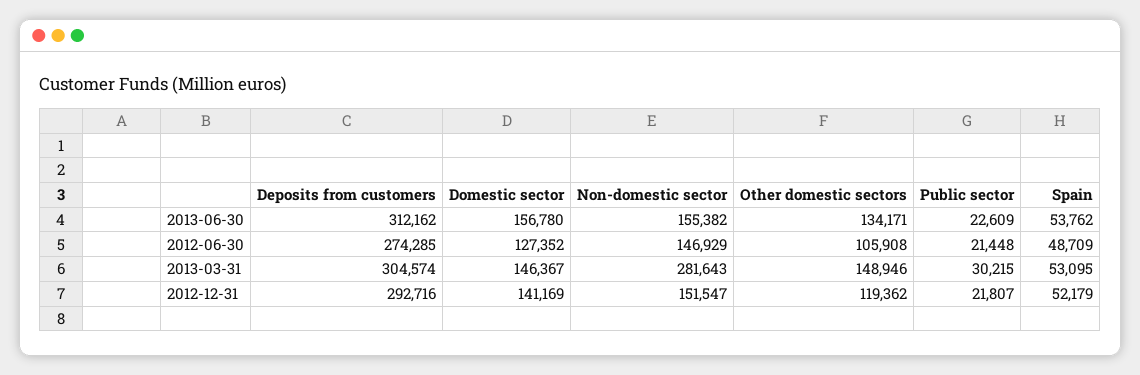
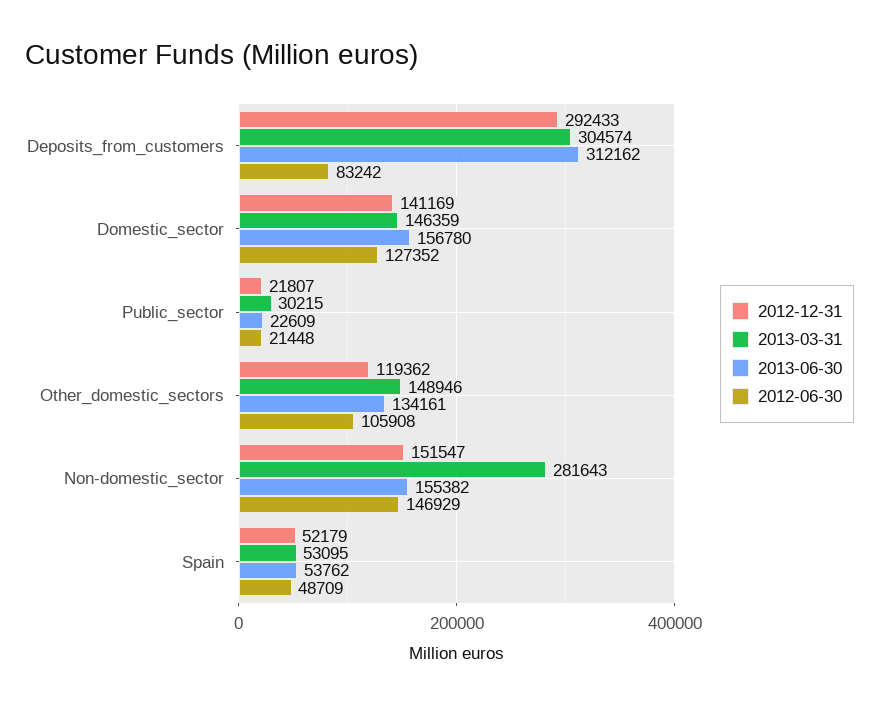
2013-06-30, Other domestic sectors: 134171 -> 134161
2012-06-30, Deposits from customers: 274285 -> 83242
2013-03-31, Domestic sector: 146367 -> 146359
2012-12-31, Deposits from customers: 292716 -> 292433

